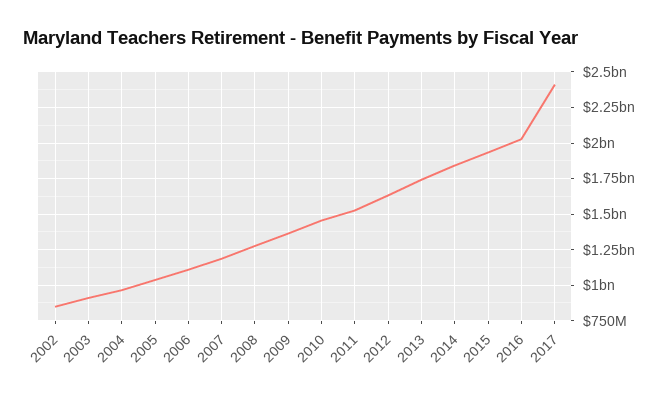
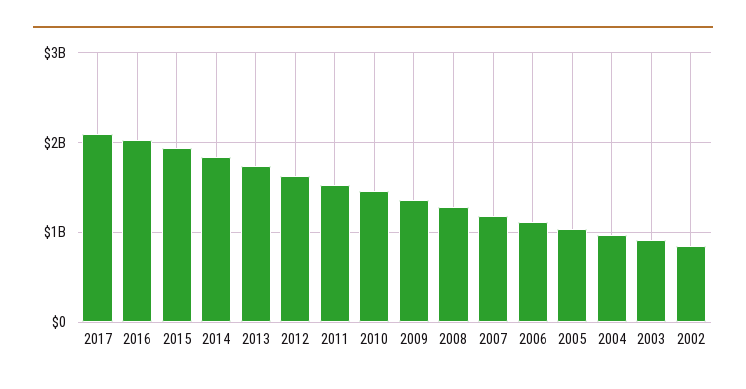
2017: 2400000000 -> 2100000000

